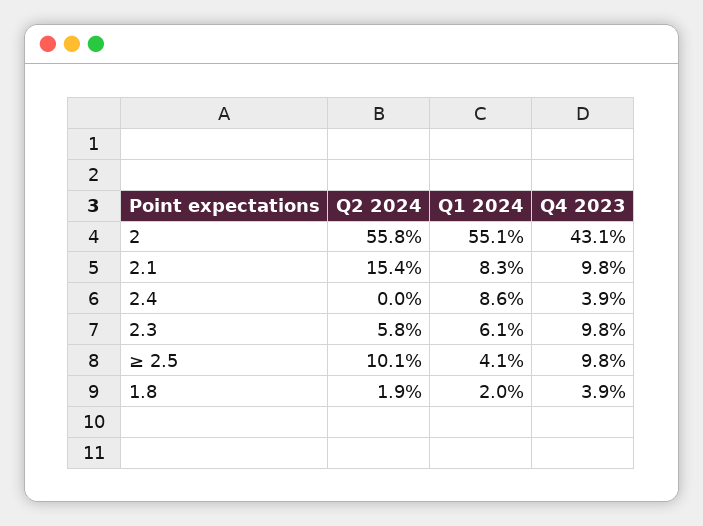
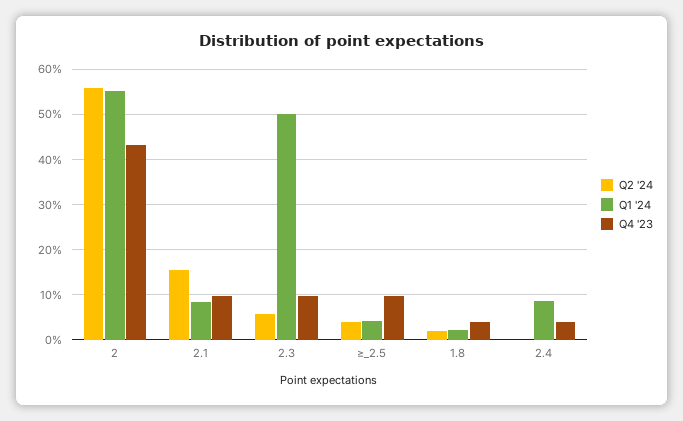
Q1 2024, 2.3: 6.1 -> 50
Q2 2024, ≥ 2.5: 10.1 -> 4

